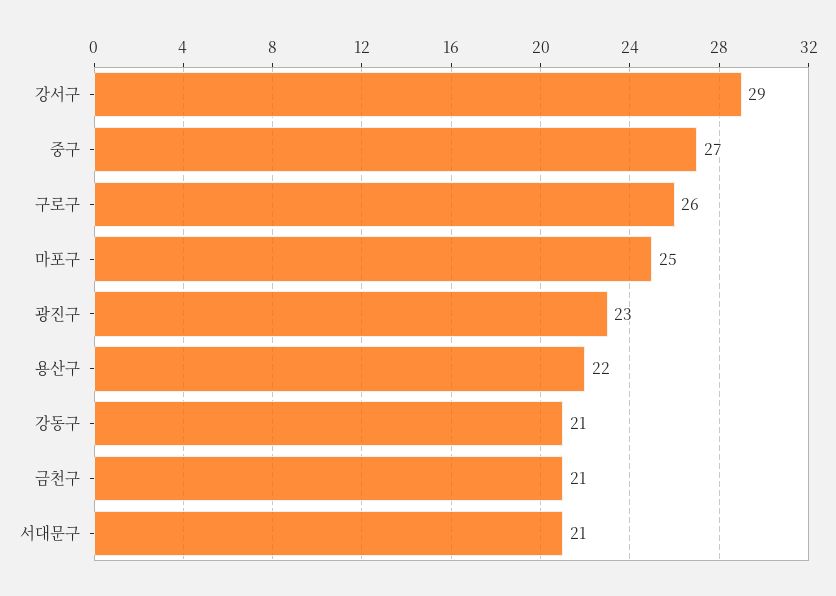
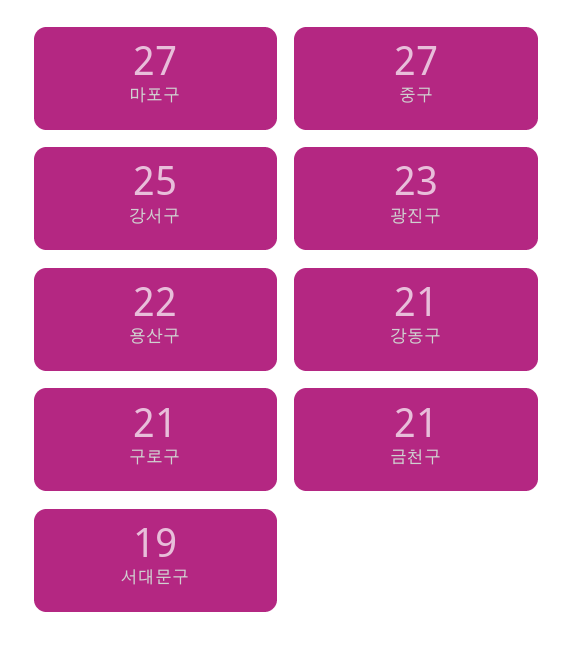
강서구: 29 -> 25
구로구: 26 -> 21
마포구: 25 -> 27
서대문구: 21 -> 19

